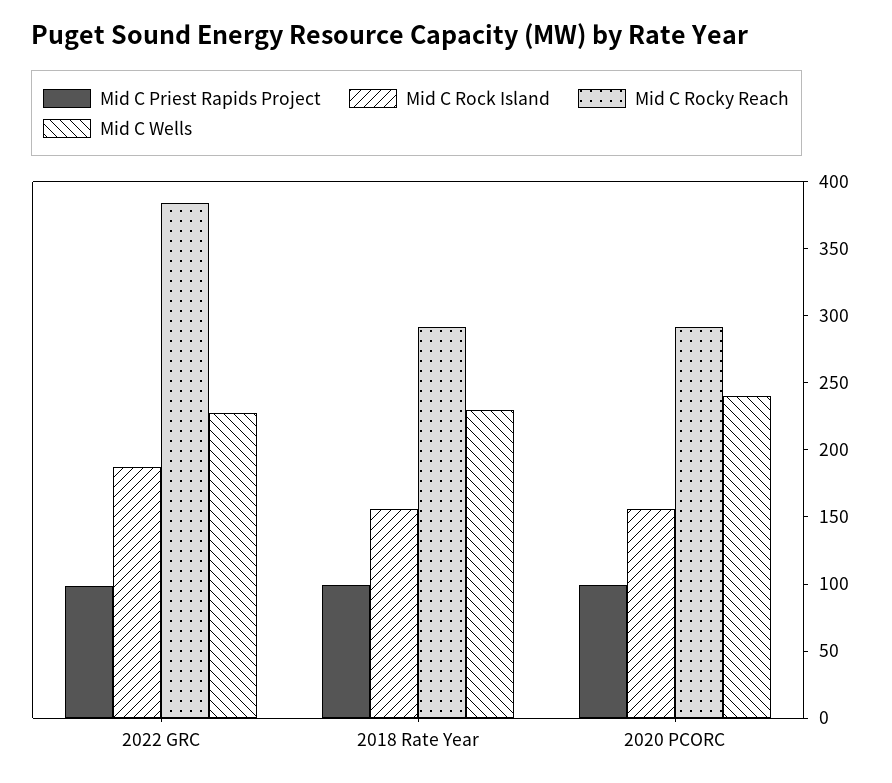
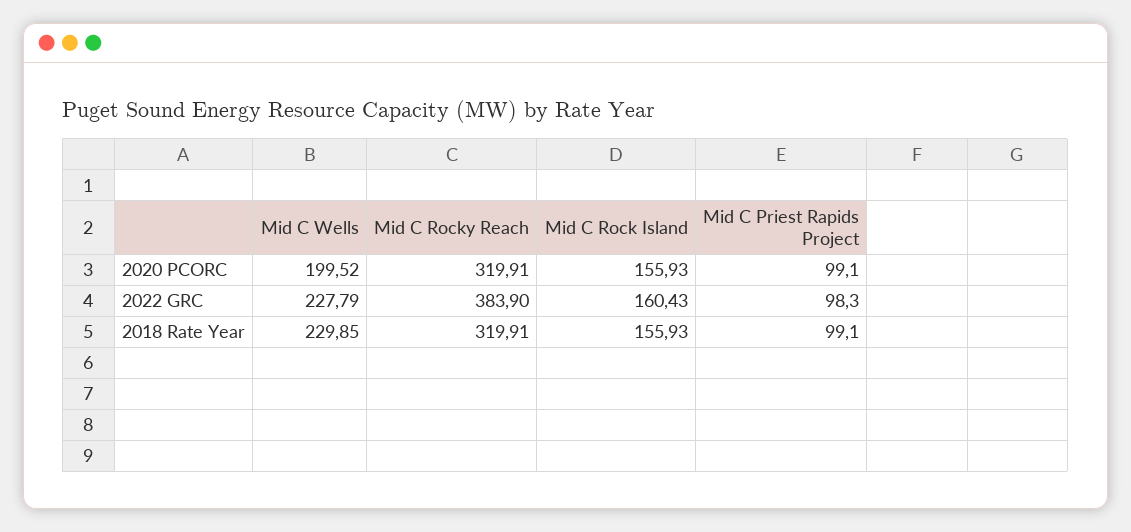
Mid C Rock Island, 2022 GRC: 190 -> 160.43
Mid C Rocky Reach, 2018 Rate Year: 290 -> 319.91
Mid C Rocky Reach, 2020 PCORC: 290 -> 319.91
Mid C Wells, 2020 PCORC: 240 -> 199.52

